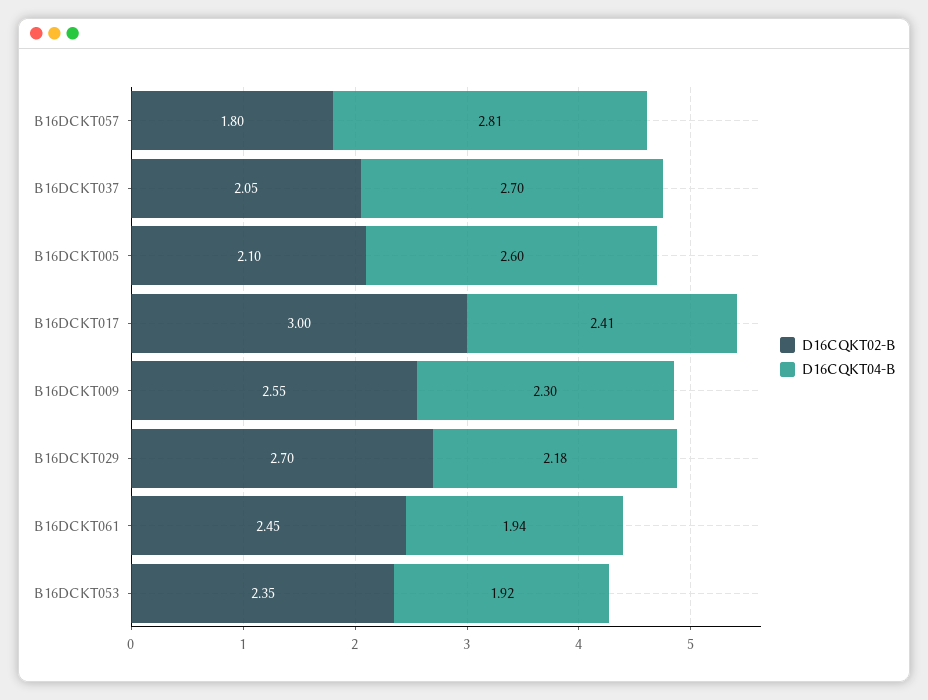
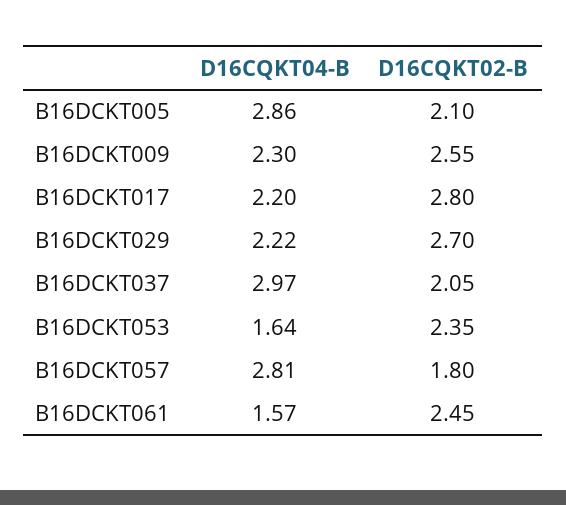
D16CQKT04-B, B16DCKT037: 2.7 -> 2.97
D16CQKT04-B, B16DCKT005: 2.6 -> 2.86
D16CQKT02-B, B16DCKT017: 3 -> 2.8
D16CQKT04-B, B16DCKT017: 2.41 -> 2.2
D16CQKT04-B, B16DCKT029: 2.18 -> 2.22
D16CQKT04-B, B16DCKT061: 1.94 -> 1.57
D16CQKT04-B, B16DCKT053: 1.92 -> 1.64

